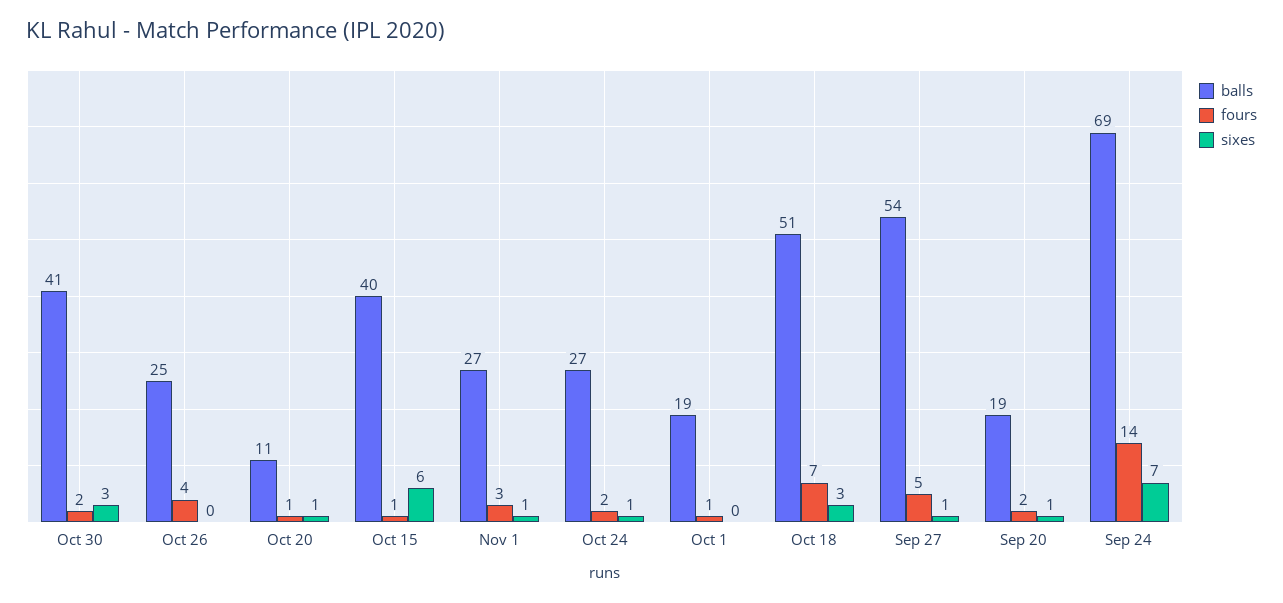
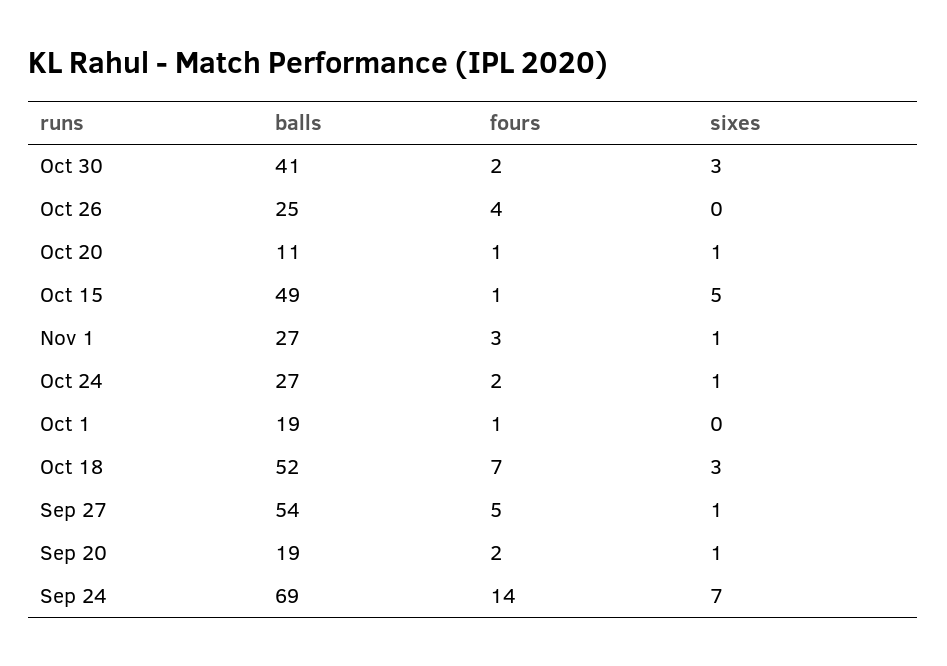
balls, Oct 15: 40 -> 49
sixes, Oct 15: 6 -> 5
balls, Oct 18: 51 -> 52

